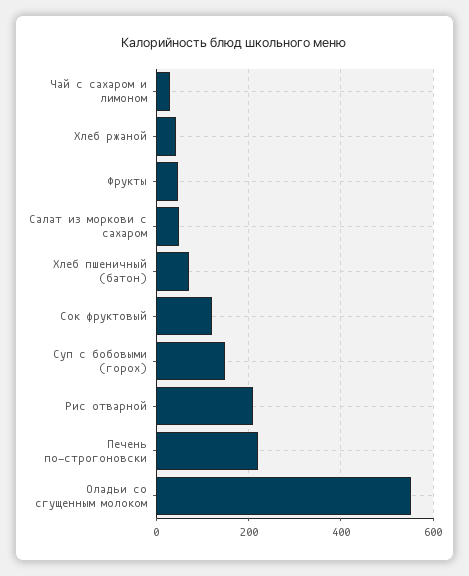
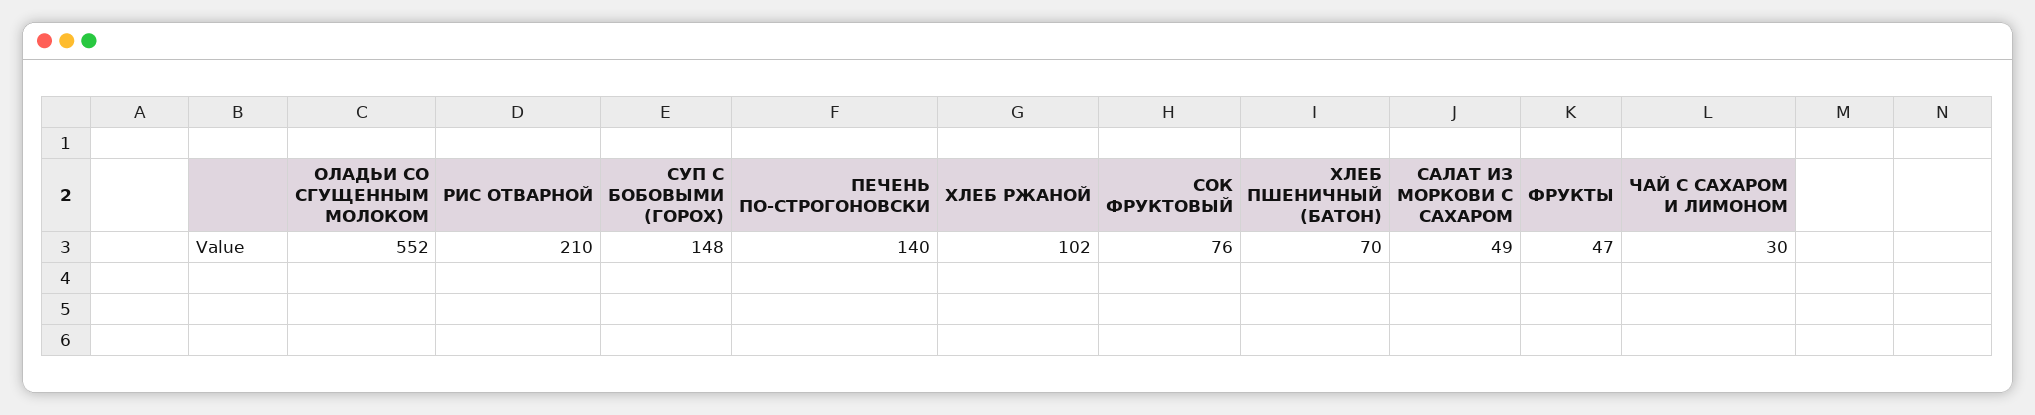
Хлеб ржаной: 40 -> 102
Сок фруктовый: 120 -> 76
Печень по-строгоновски: 220 -> 140

